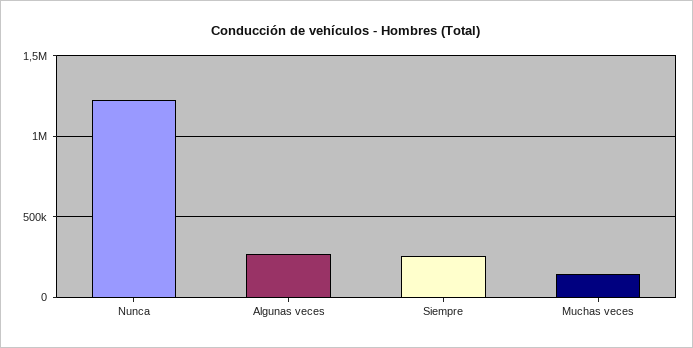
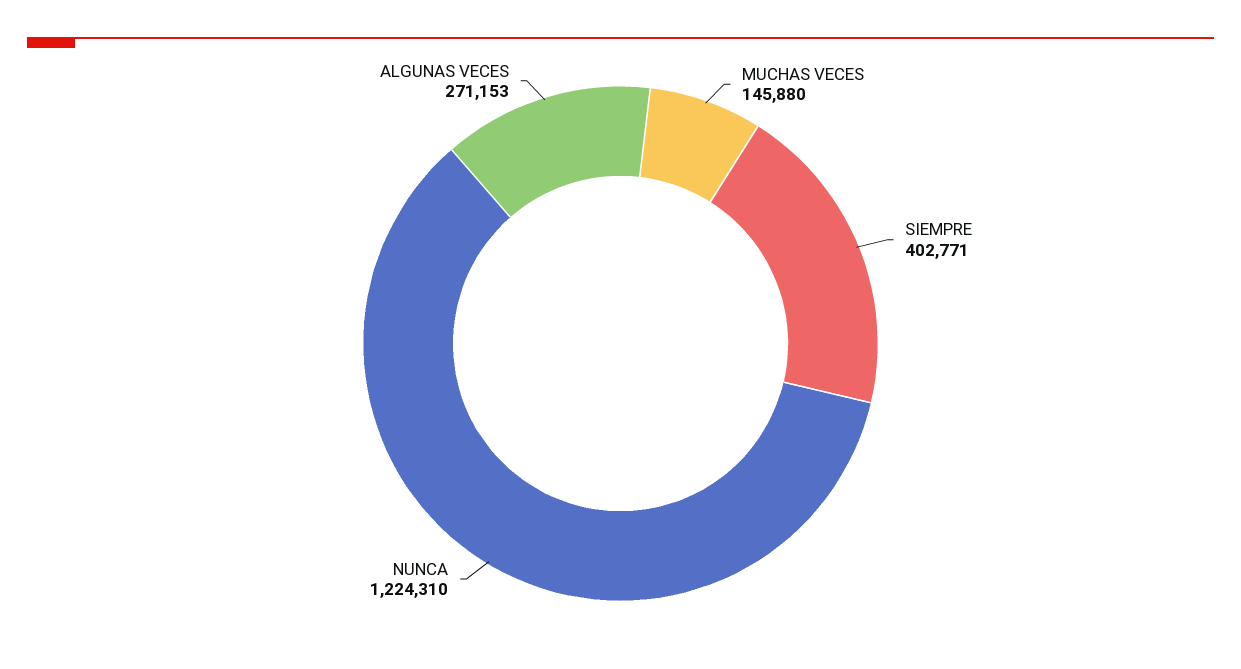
Siempre: 250000 -> 402771

